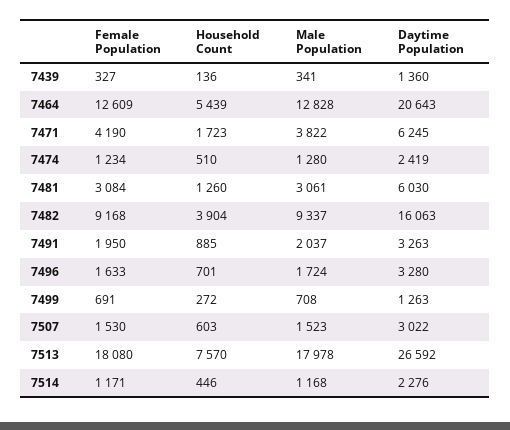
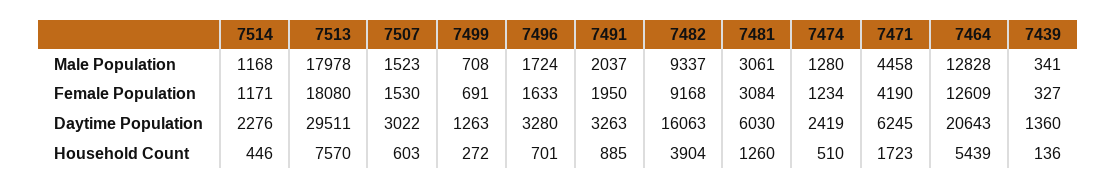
Male Population, 7471: 3822 -> 4458
Daytime Population, 7513: 26592 -> 29511

